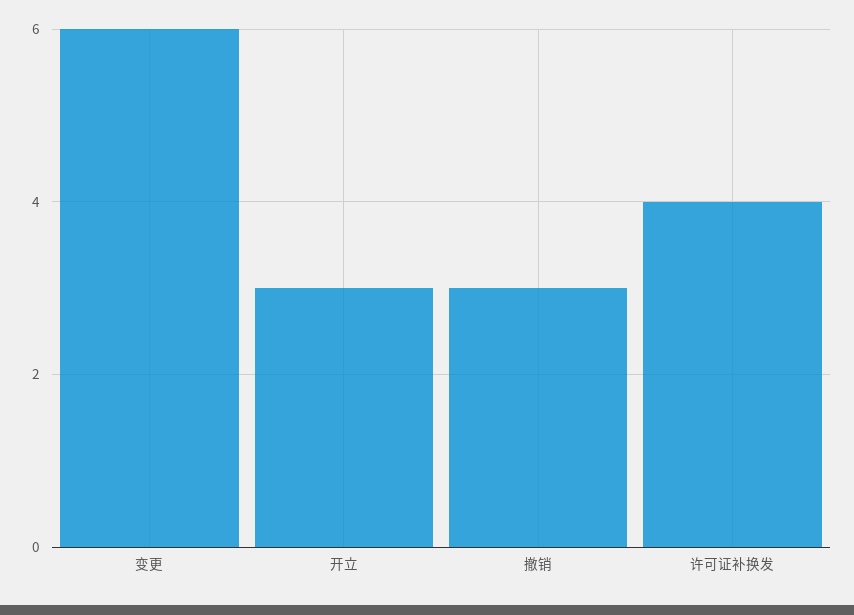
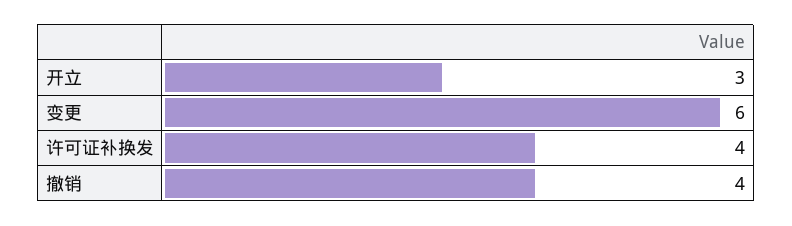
撤销: 3 -> 4

